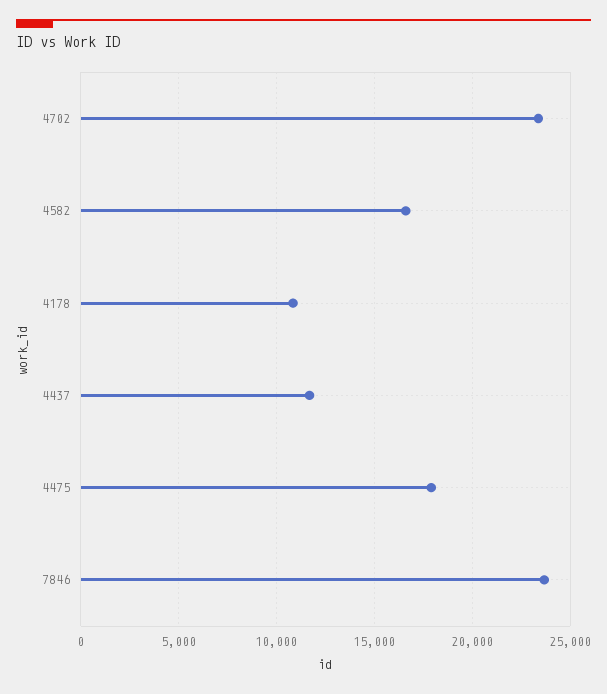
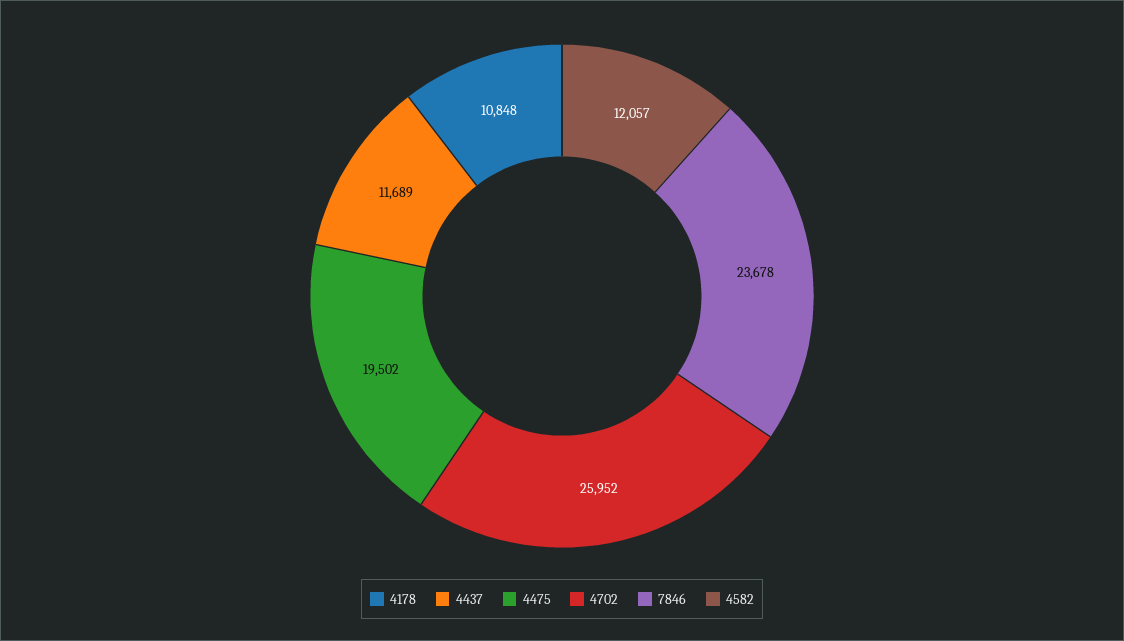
4702: 23500 -> 25952
4582: 16500 -> 12057
4475: 18000 -> 19502

